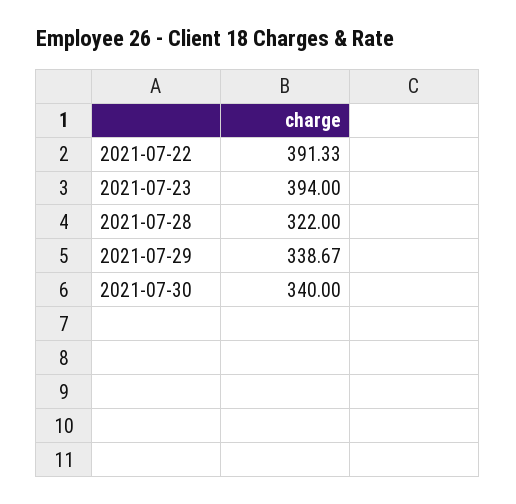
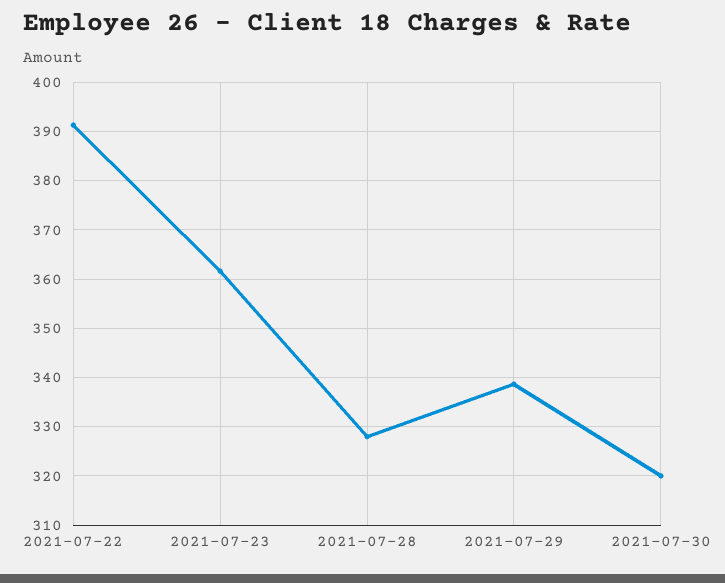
2021-07-23: 394 -> 362
2021-07-28: 322 -> 328
2021-07-30: 340 -> 320

